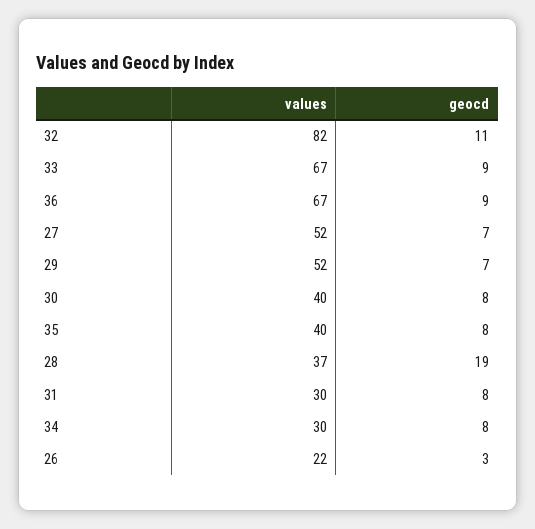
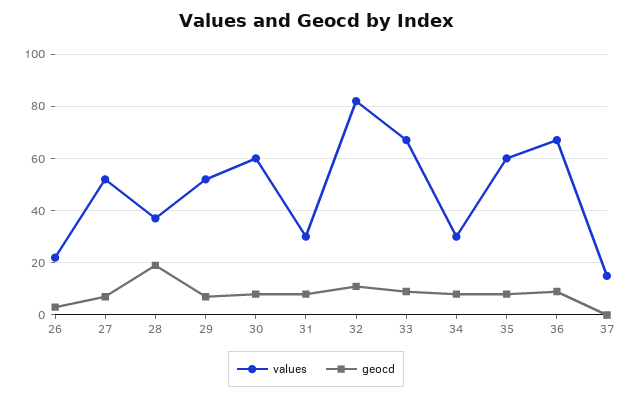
values, 30: 40 -> 60
values, 35: 40 -> 60
values, 37: none -> 15
geocd, 37: none -> 0

